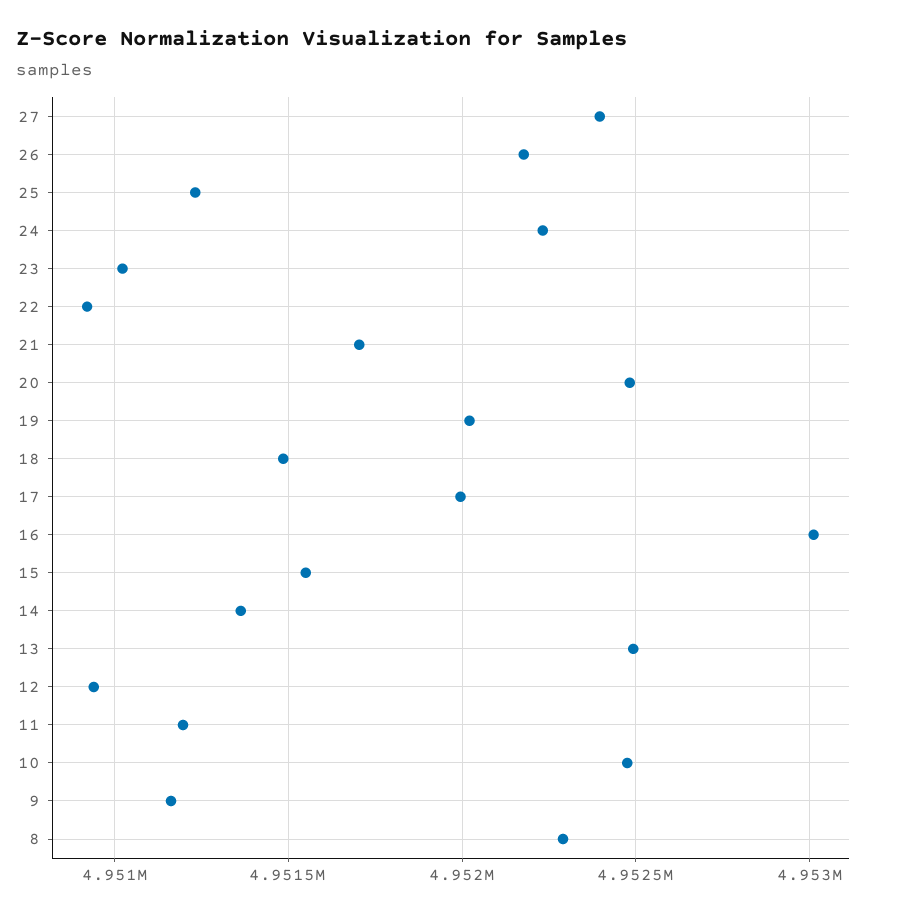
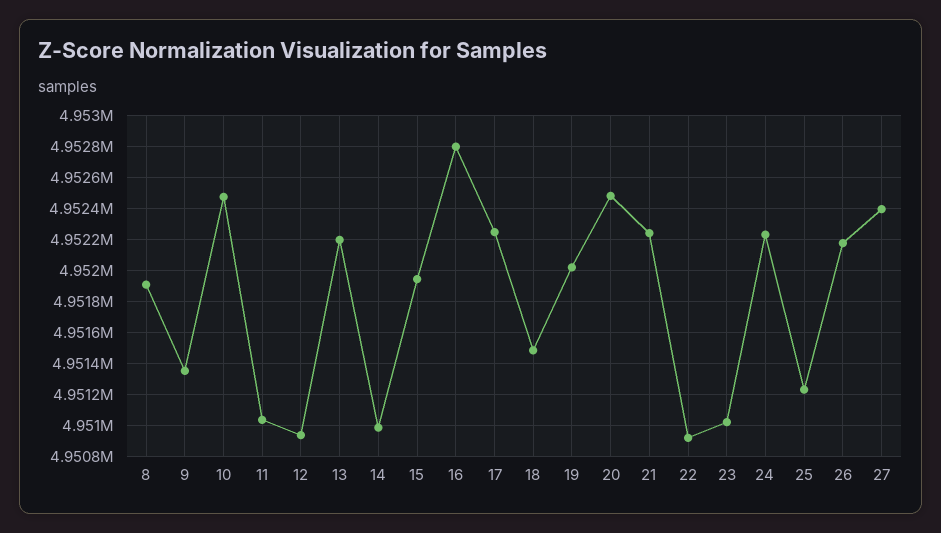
21: 4951700 -> 4952250
17: 4952000 -> 4952250
16: 4953000 -> 4952800
15: 4951550 -> 4951950
14: 4951350 -> 4951000
13: 4952500 -> 4952200
11: 4951200 -> 4951050
9: 4951150 -> 4951350
8: 4952300 -> 4951900

